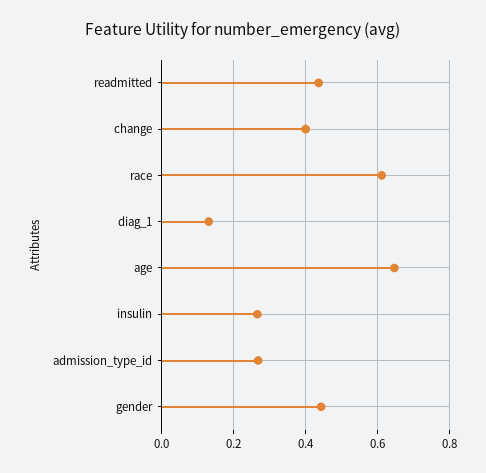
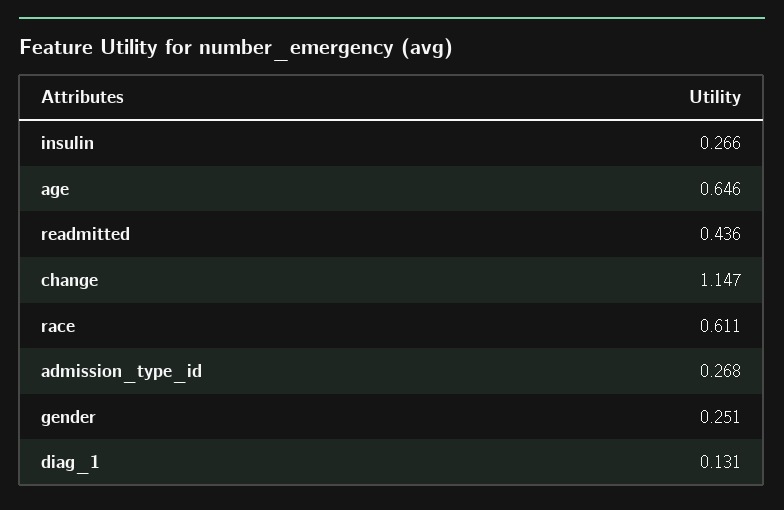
change: 0.4 -> 1.147
gender: 0.44 -> 0.251

